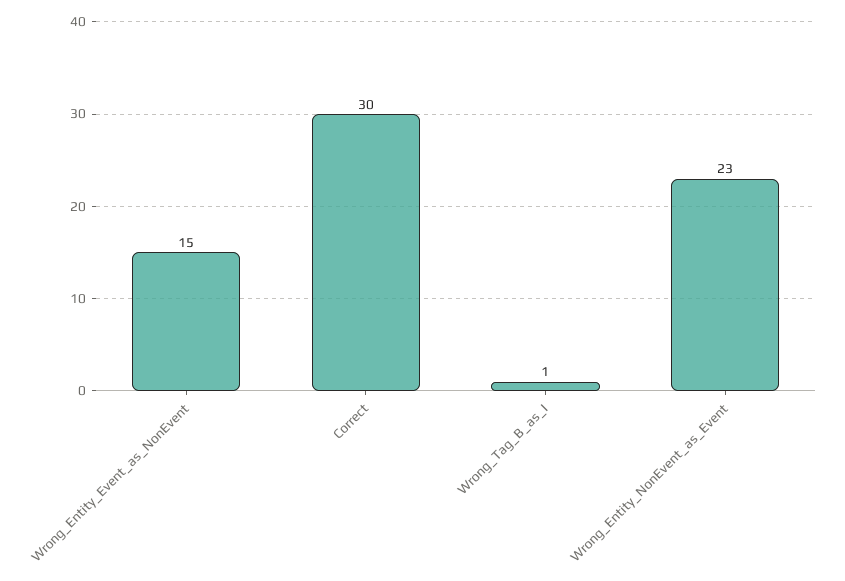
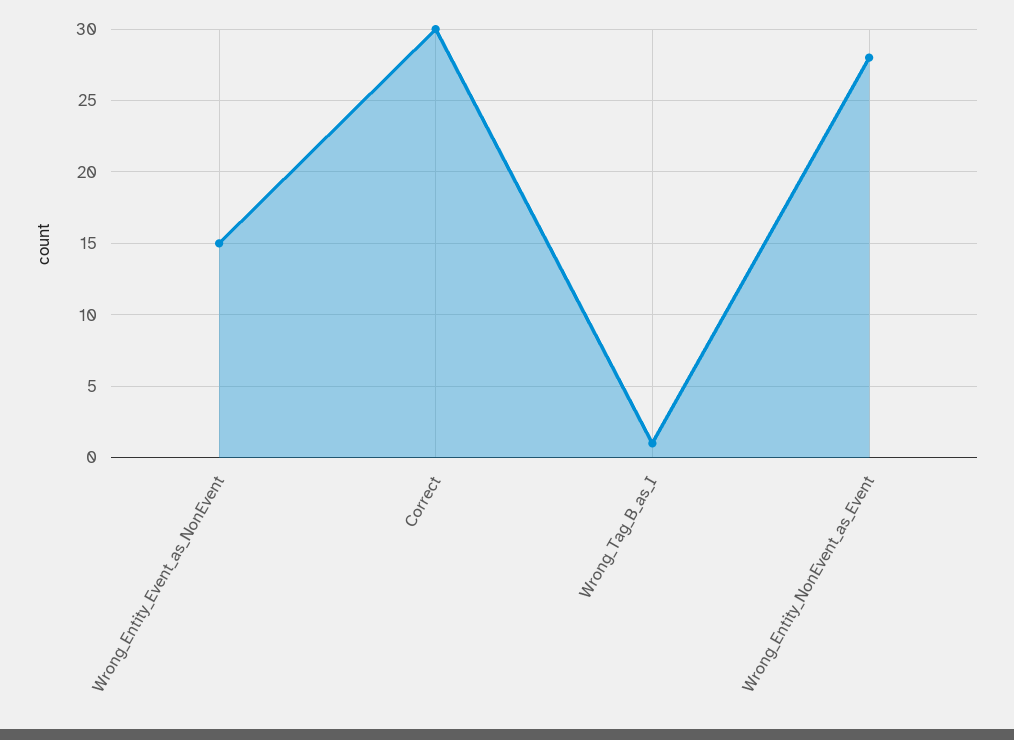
Wrong_Entity_NonEvent_as_Event: 23 -> 28

